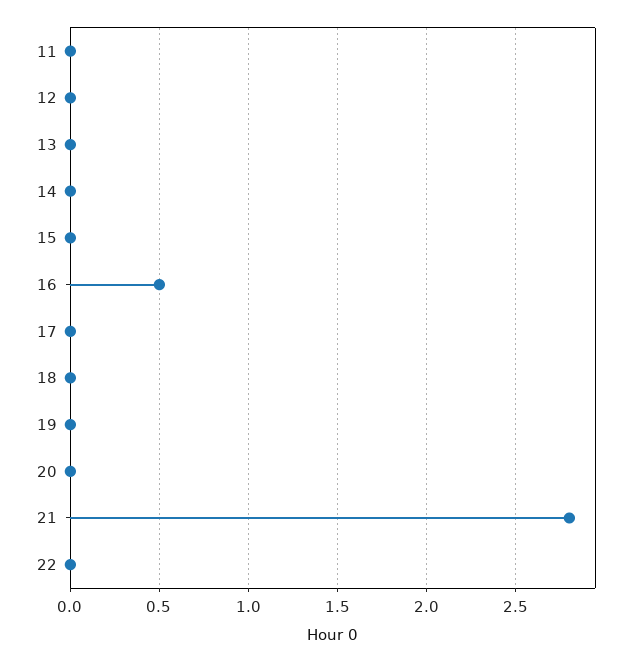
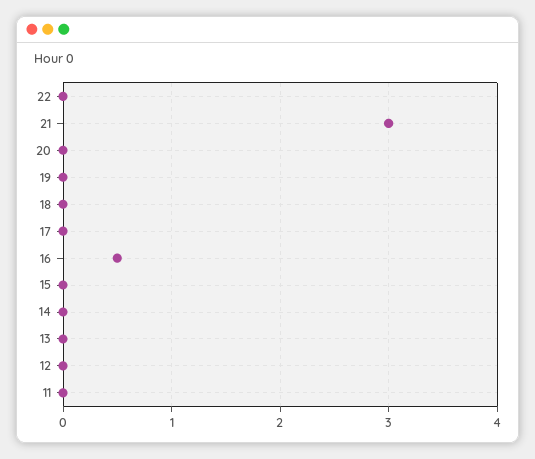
21: 2.8 -> 3

